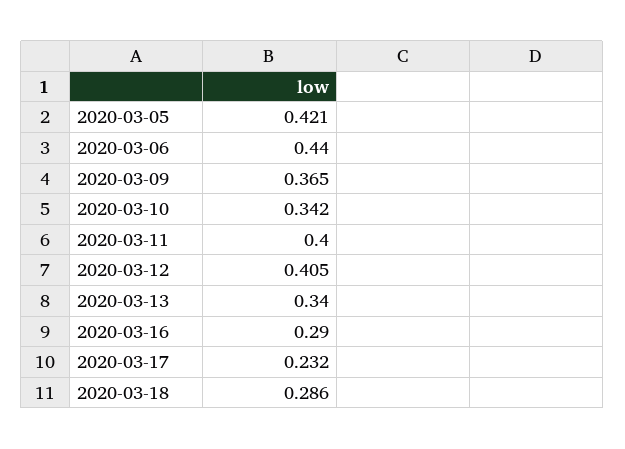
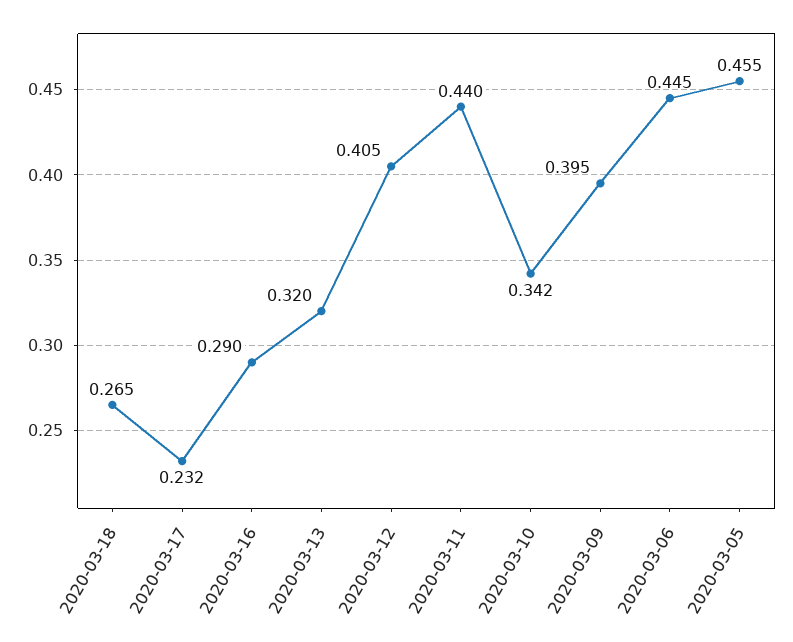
2020-03-05: 0.421 -> 0.455
2020-03-06: 0.44 -> 0.445
2020-03-09: 0.365 -> 0.395
2020-03-11: 0.4 -> 0.44
2020-03-13: 0.34 -> 0.32
2020-03-18: 0.286 -> 0.265

